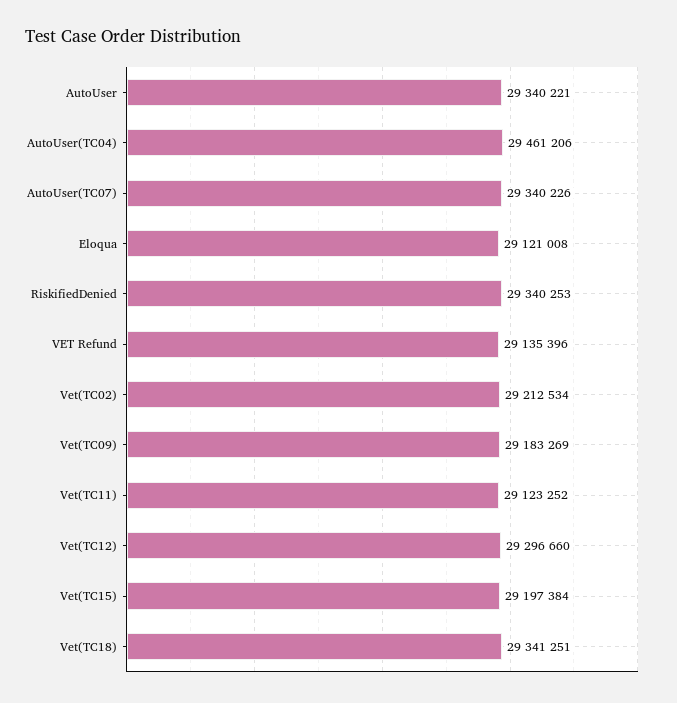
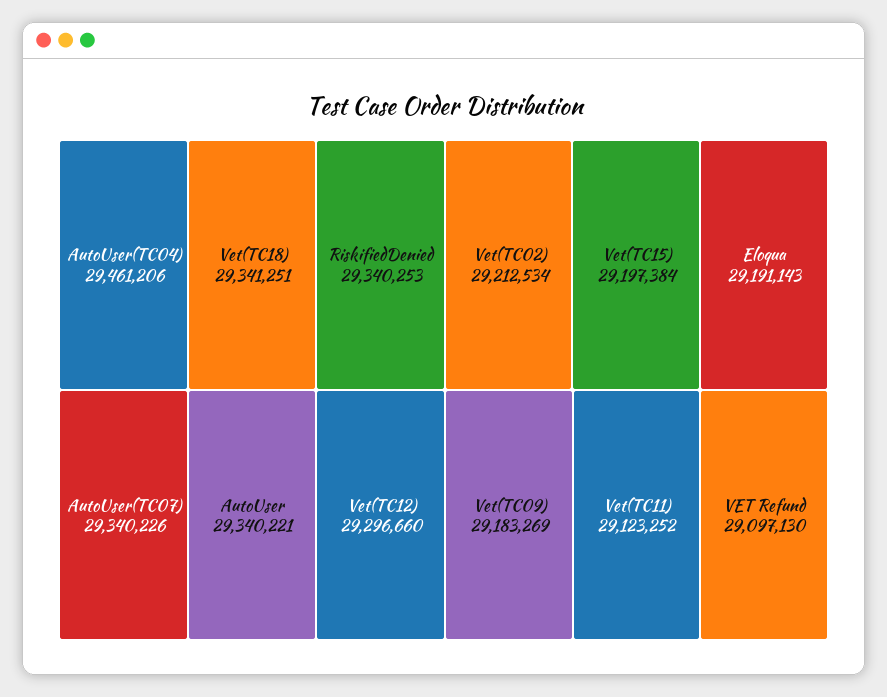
Eloqua: 29121008 -> 29191143
VET Refund: 29135396 -> 29097130

